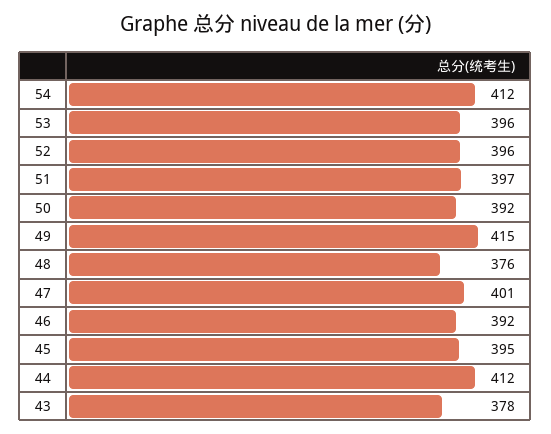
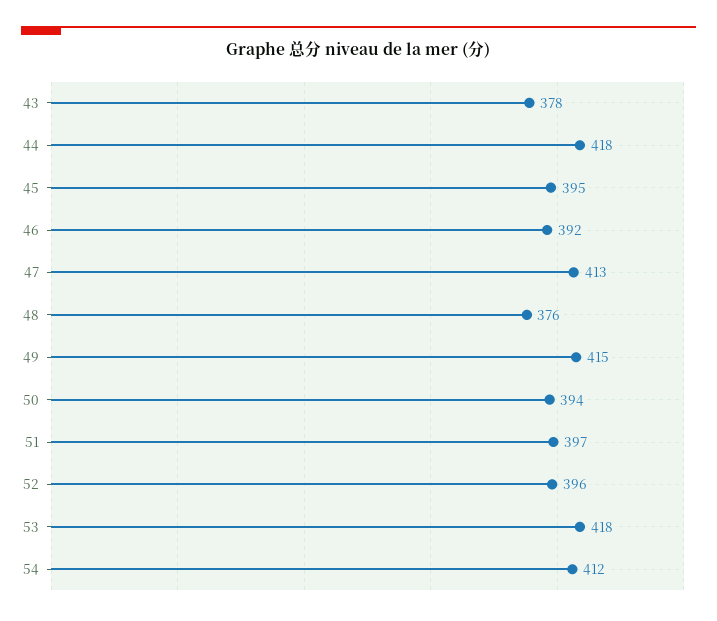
53: 396 -> 418
50: 392 -> 394
47: 401 -> 413
44: 412 -> 418

